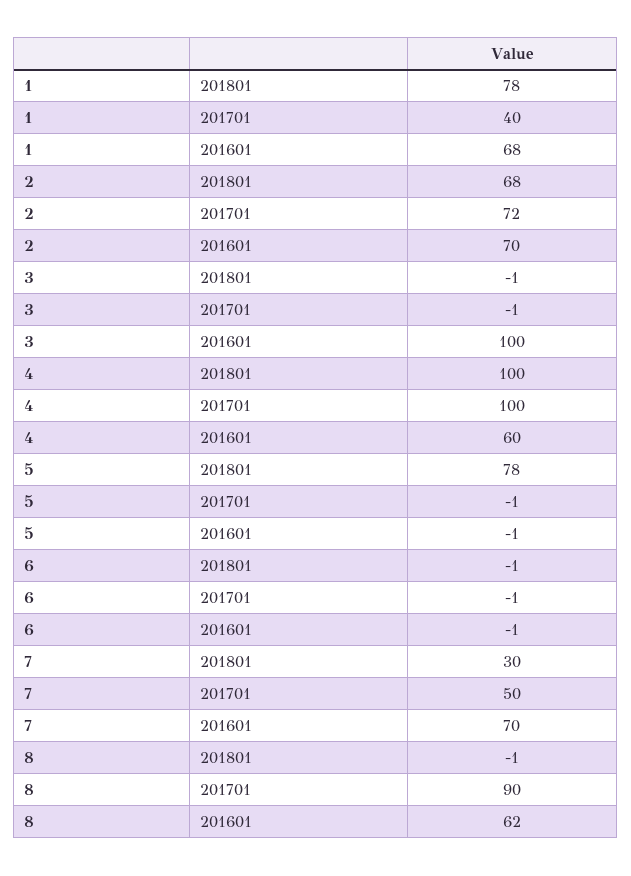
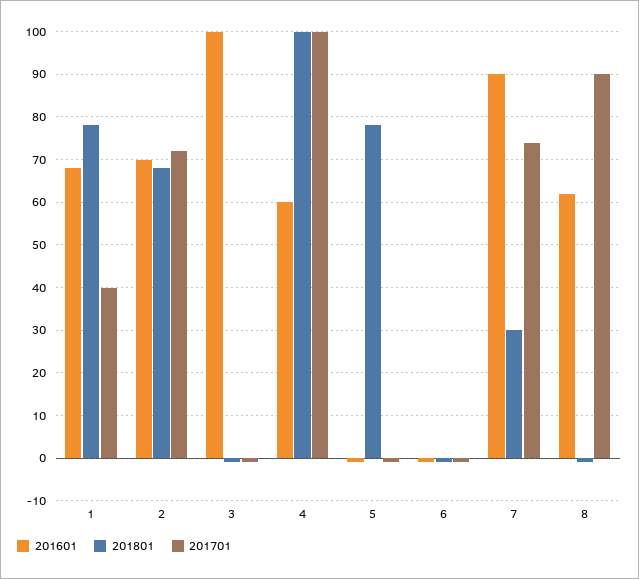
201701, 7: 50 -> 75
201601, 7: 70 -> 90

